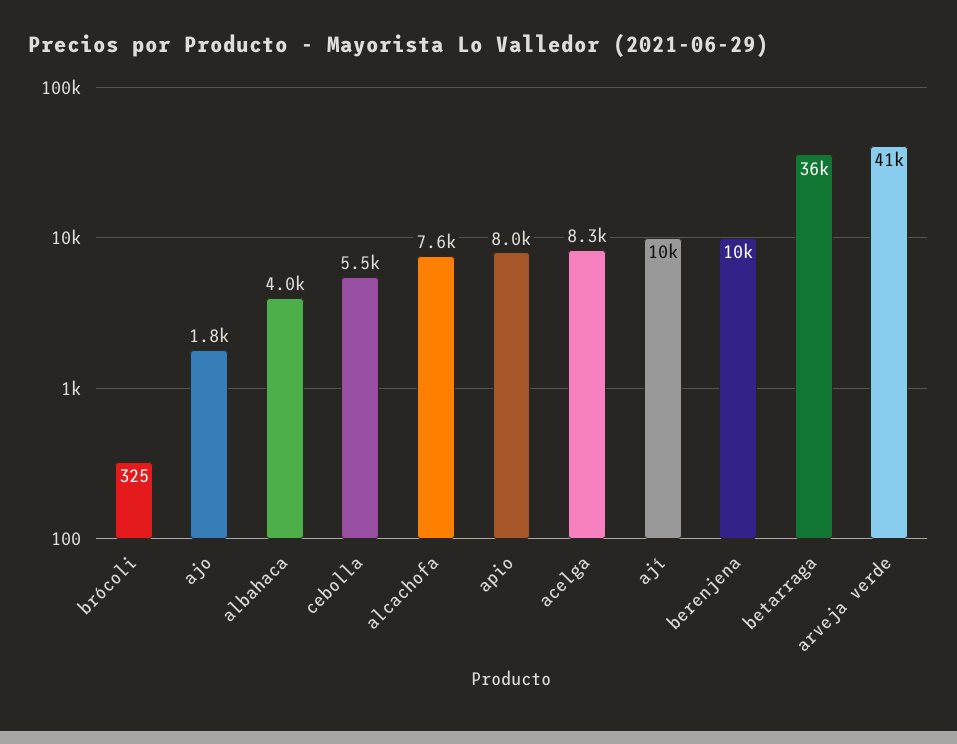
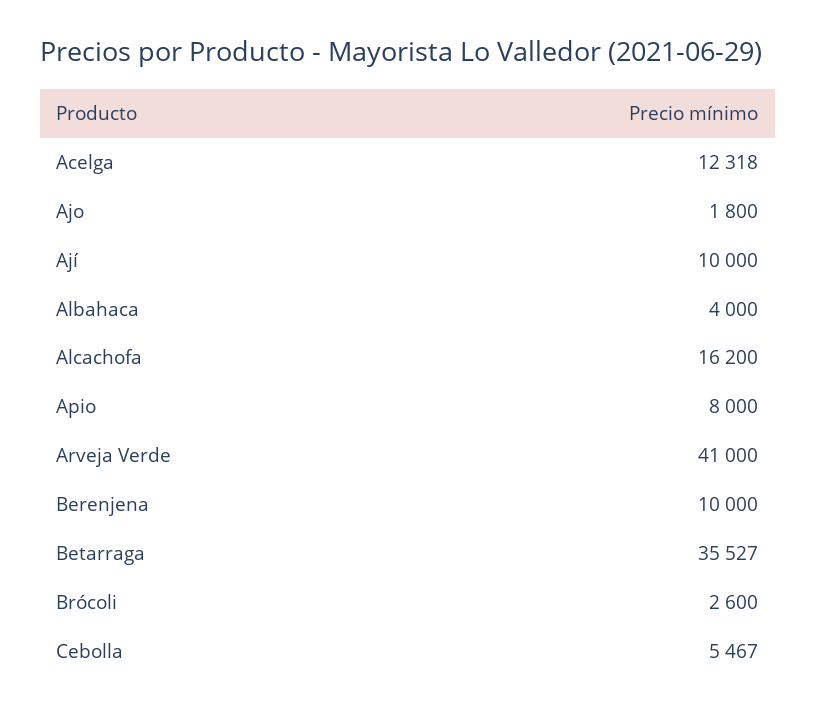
brócoli: 325 -> 2600
alcachofa: 7600 -> 16200
acelga: 8300 -> 12318

